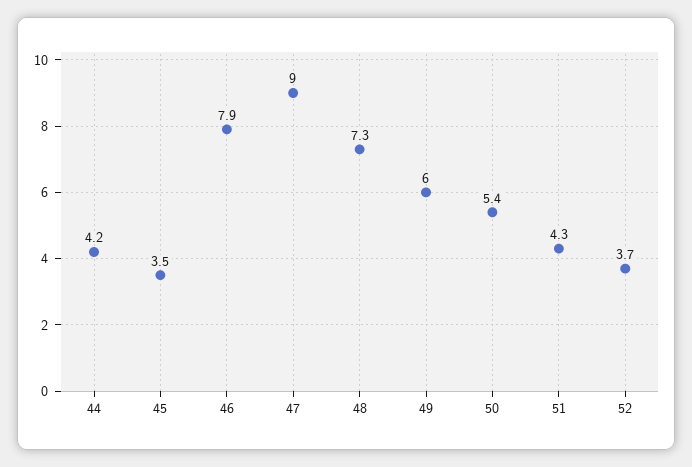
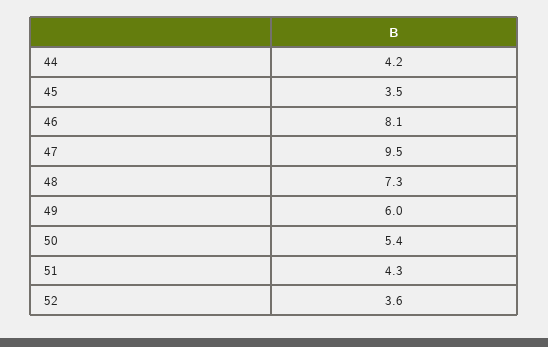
46: 7.9 -> 8.1
47: 9 -> 9.5
52: 3.7 -> 3.6

